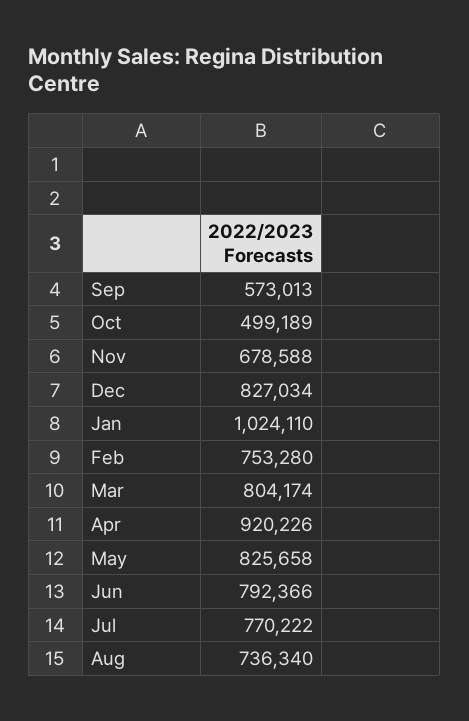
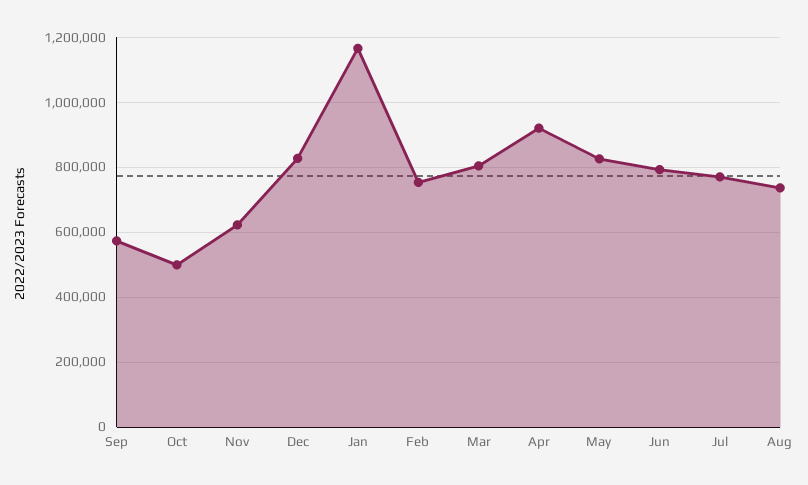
Nov: 678588 -> 620000
Jan: 1024110 -> 1160000

